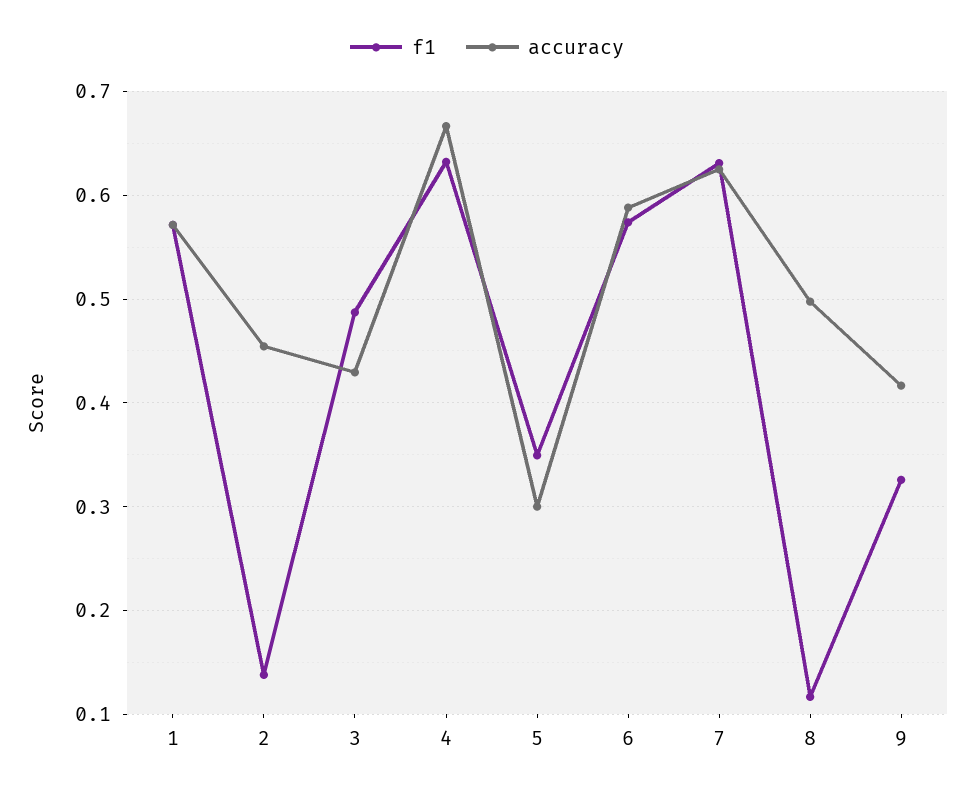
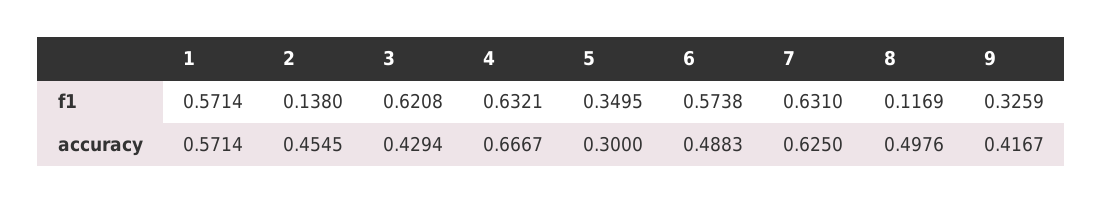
f1, 3: 0.49 -> 0.6208
accuracy, 6: 0.59 -> 0.4883

